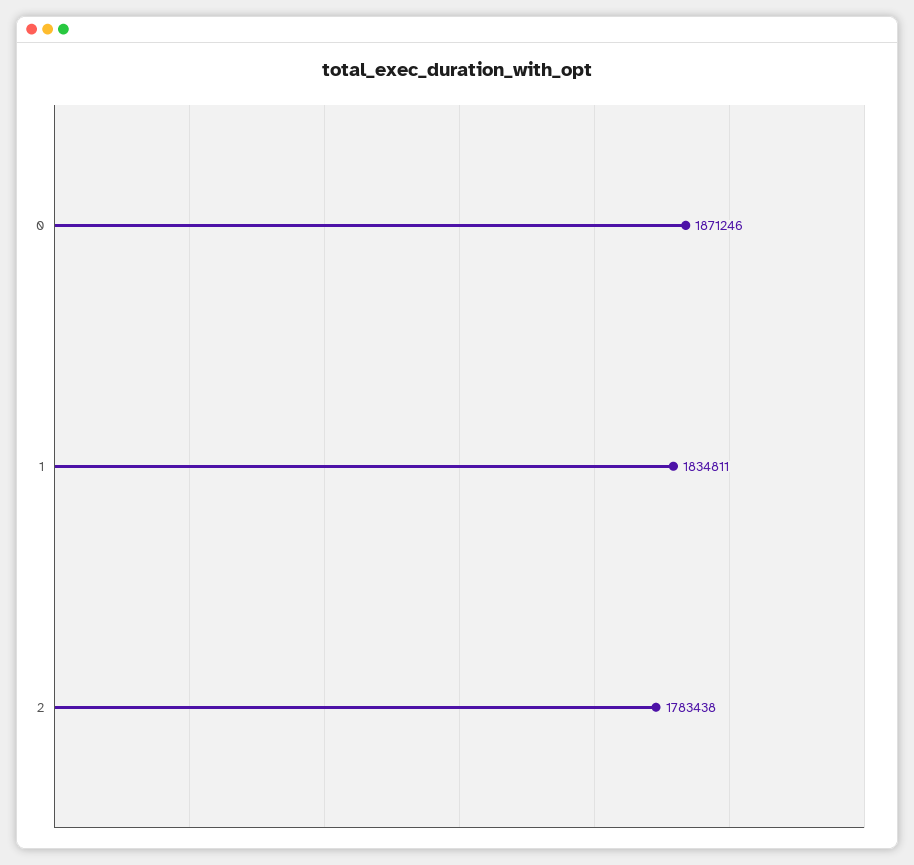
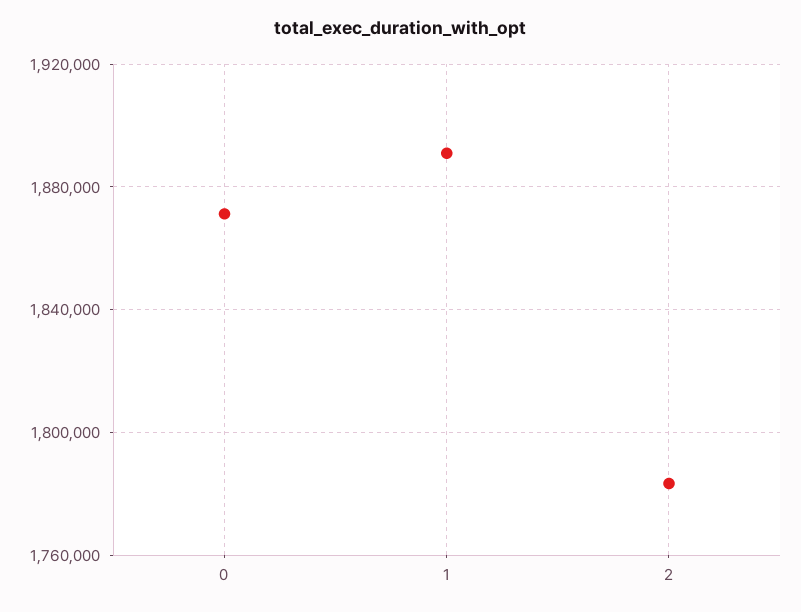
1: 1834811 -> 1890000

